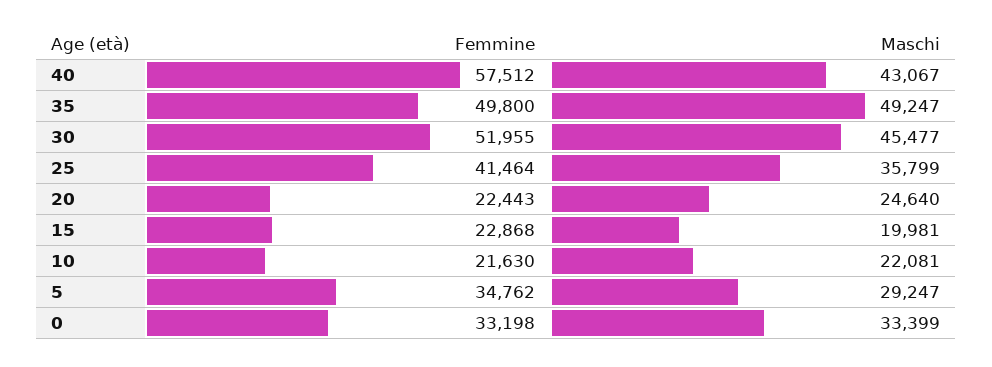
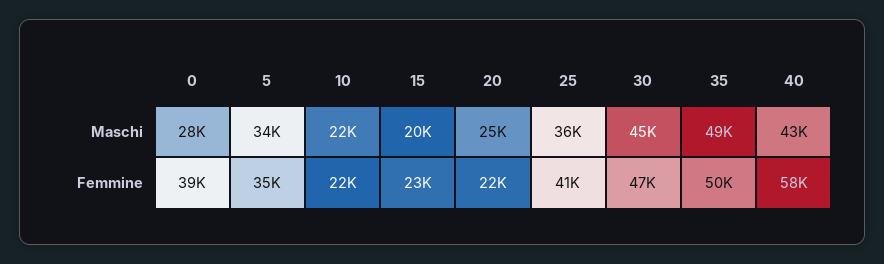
Femmine, 30: 51955 -> 47000
Maschi, 5: 29247 -> 34000
Femmine, 0: 33198 -> 39000
Maschi, 0: 33399 -> 28000

